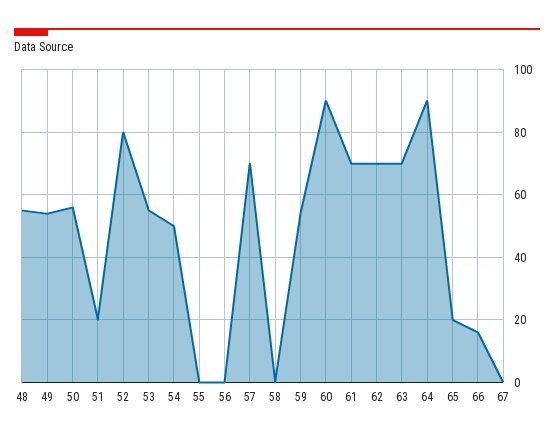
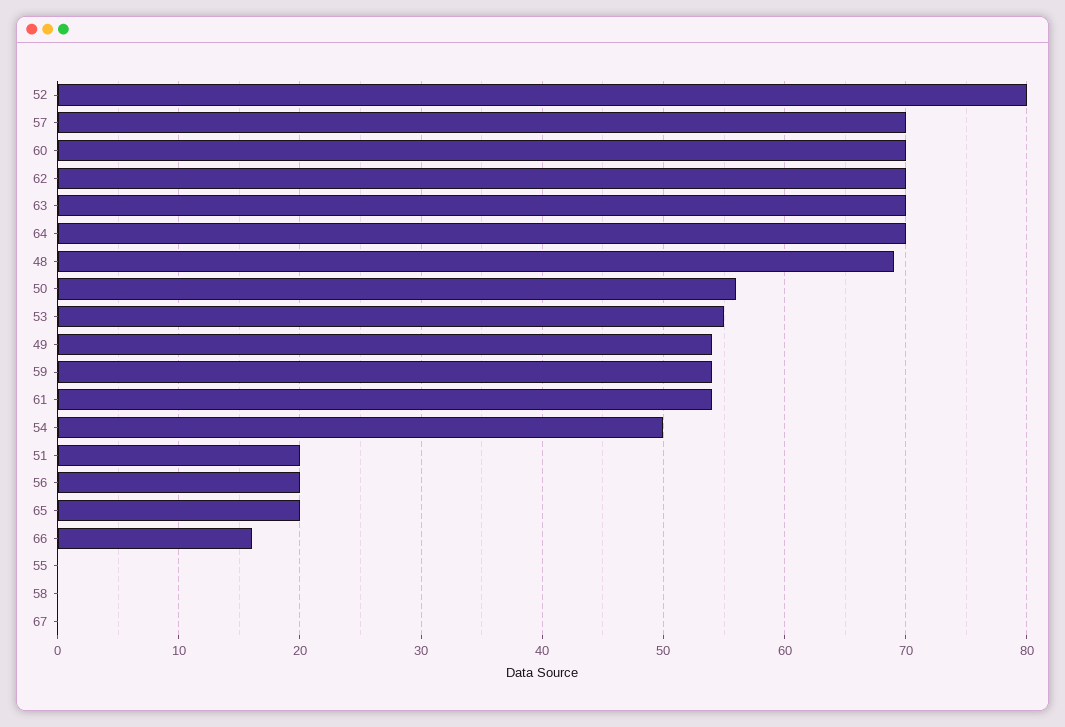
48: 55 -> 69
56: 0 -> 20
60: 90 -> 70
61: 70 -> 54
64: 90 -> 70

